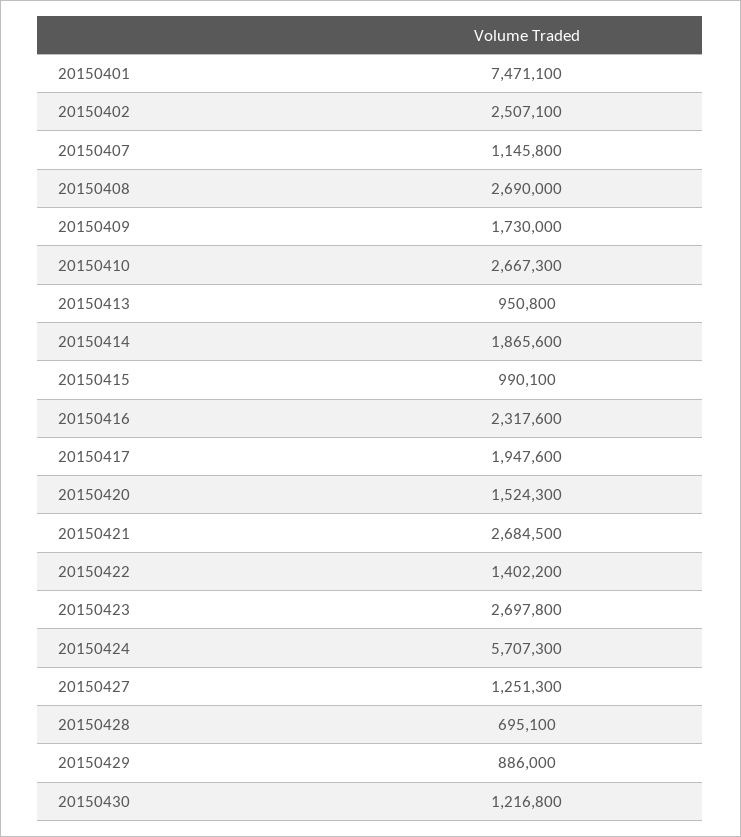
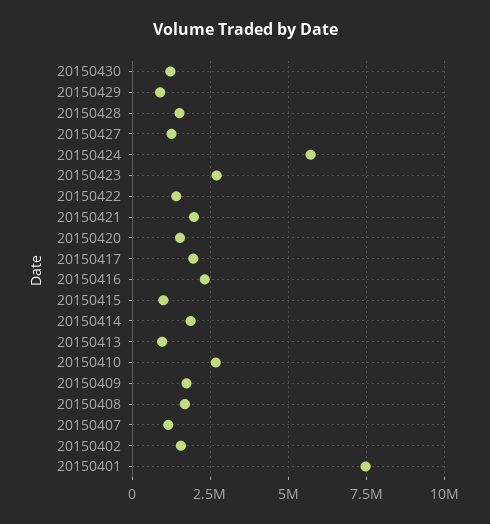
20150402: 2507100 -> 1500000
20150408: 2690000 -> 1750000
20150421: 2684500 -> 2000000
20150428: 695100 -> 1500000

